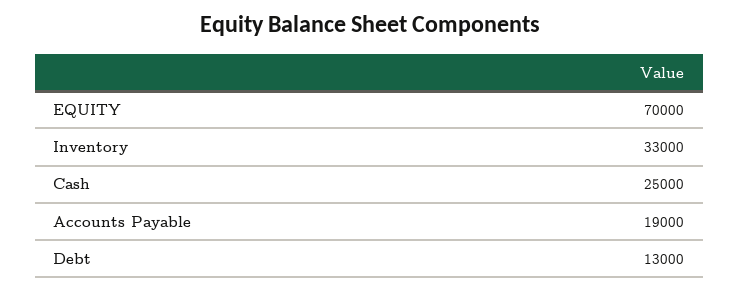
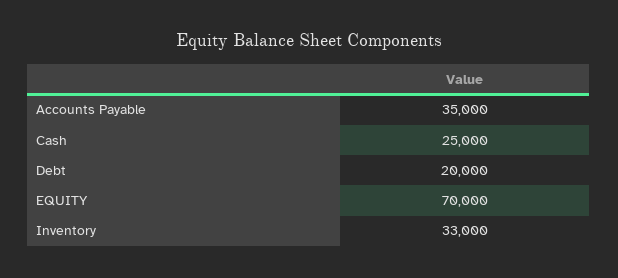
Accounts Payable: 19000 -> 35000
Debt: 13000 -> 20000

